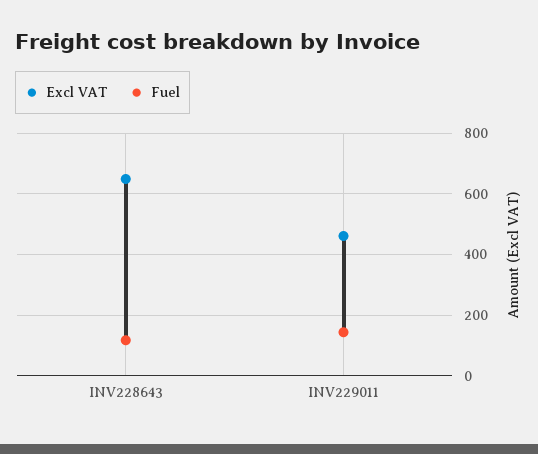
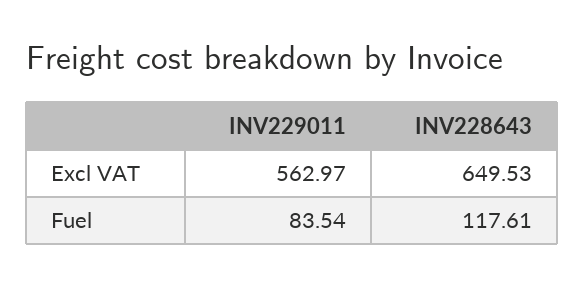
Excl VAT, INV229011: 460 -> 562.97
Fuel, INV229011: 140 -> 83.54

